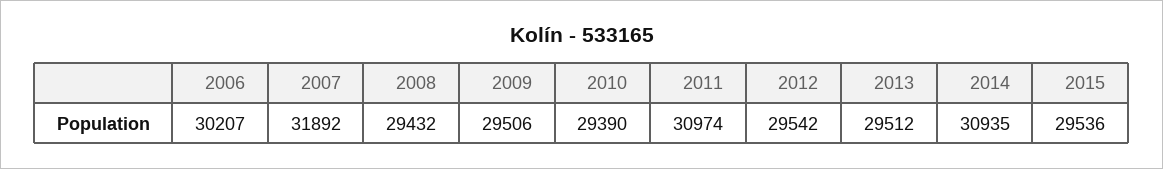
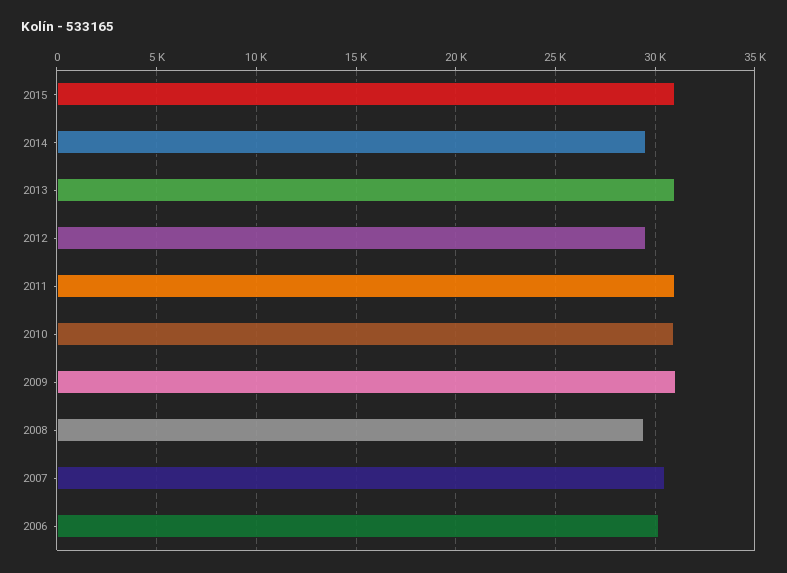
2007: 31892 -> 30500
2009: 29506 -> 31000
2010: 29390 -> 31000
2013: 29512 -> 31000
2014: 30935 -> 29500
2015: 29536 -> 31000

